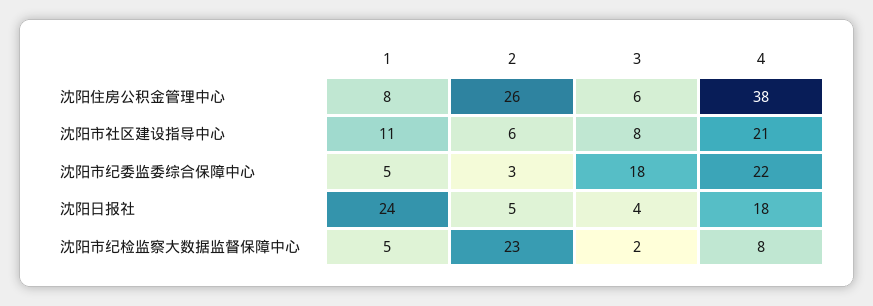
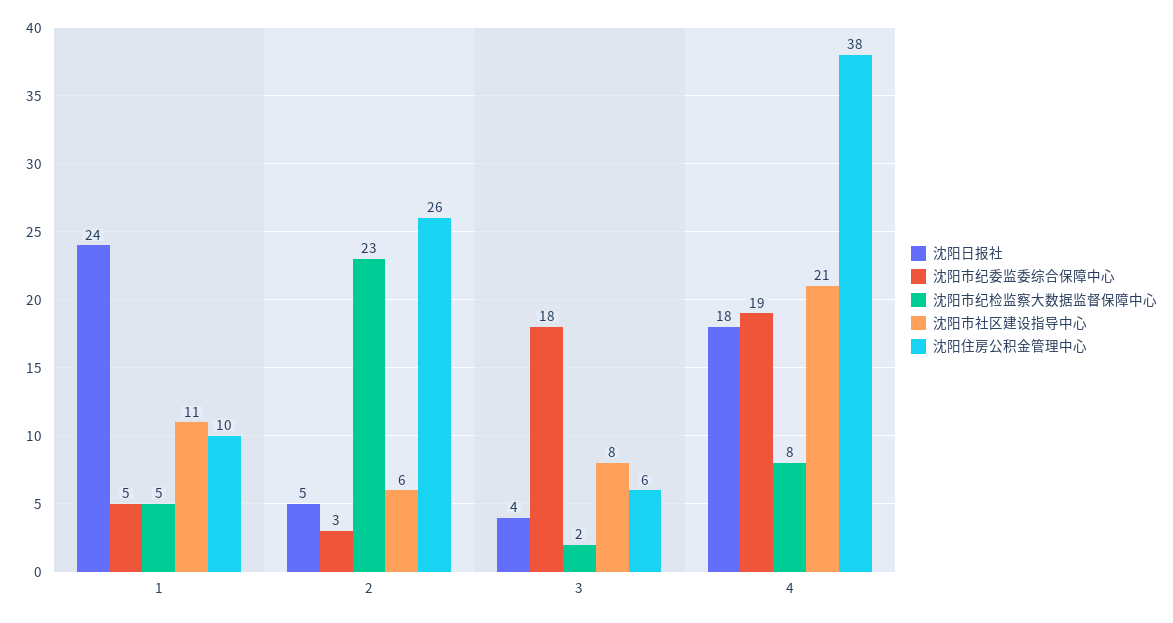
沈阳住房公积金管理中心, 1: 8 -> 10
沈阳市纪委监委综合保障中心, 4: 22 -> 19

